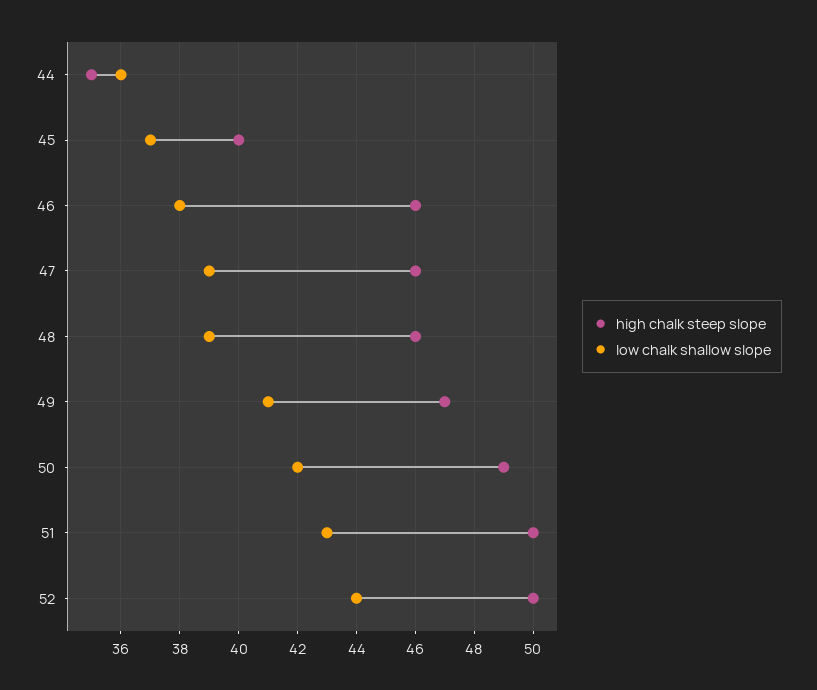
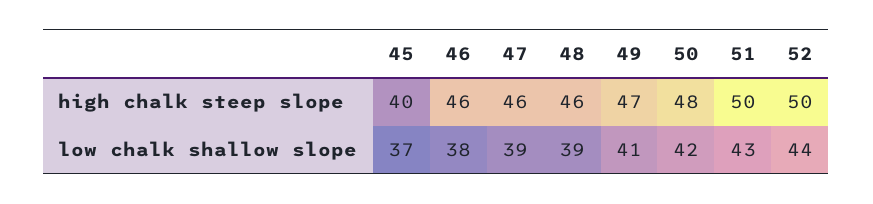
high chalk steep slope, 44: 35 -> none
low chalk shallow slope, 44: 36 -> none
high chalk steep slope, 50: 49 -> 48

